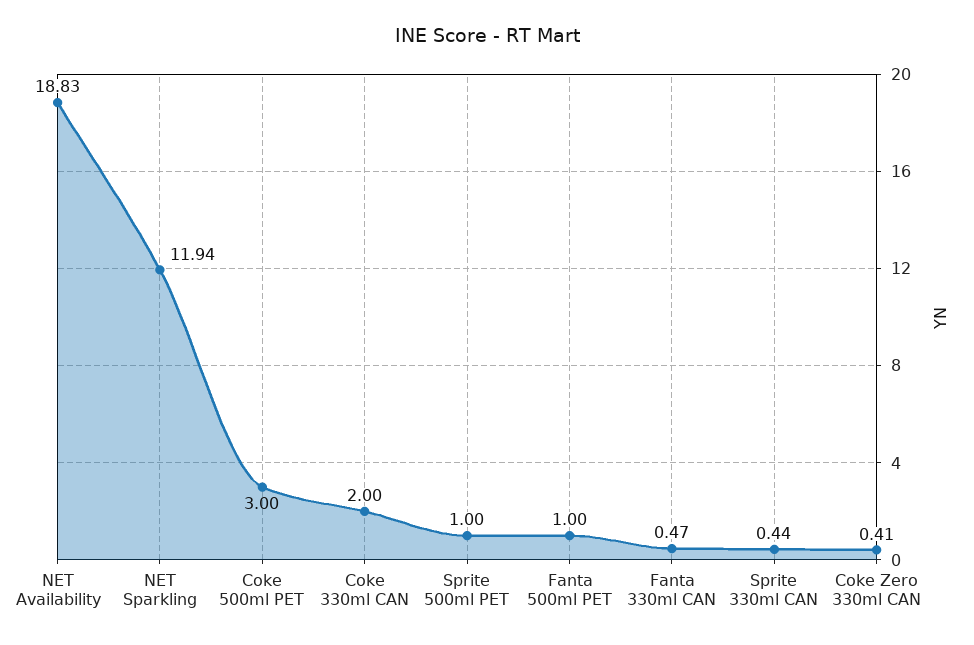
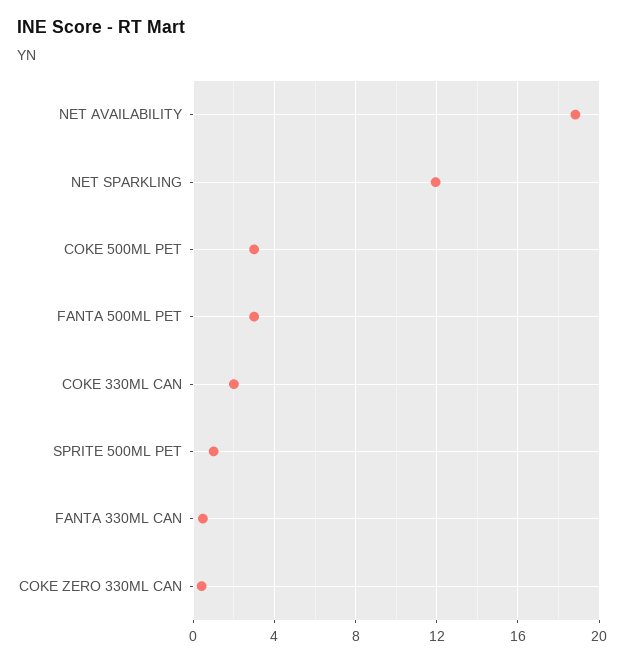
Fanta 500ml PET: 1 -> 3
Sprite 330ml CAN: 0.44 -> none

